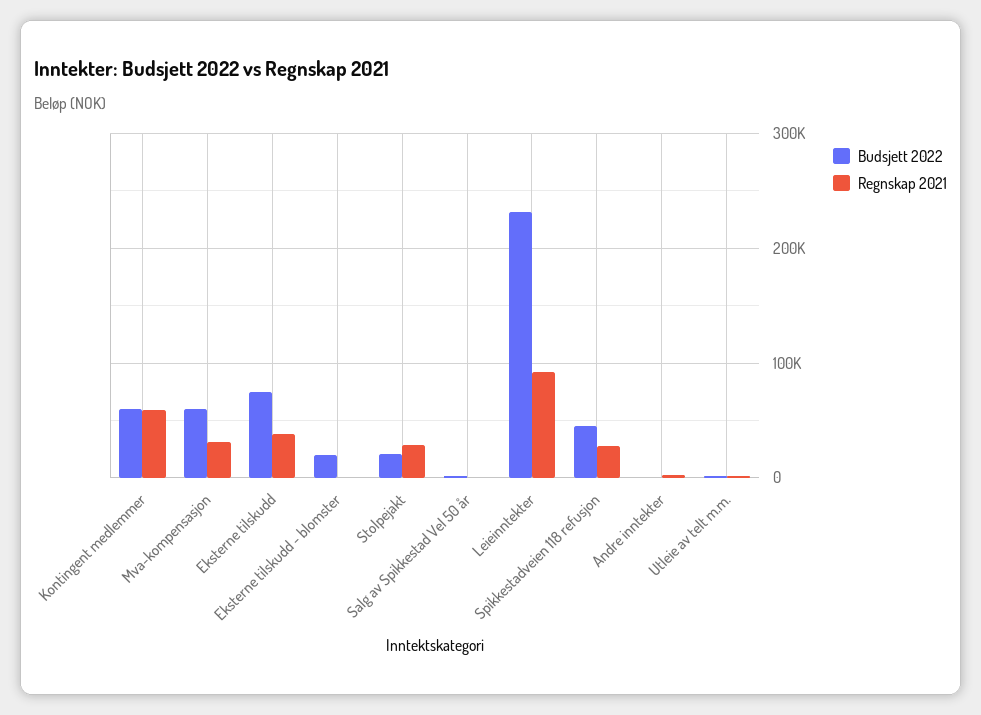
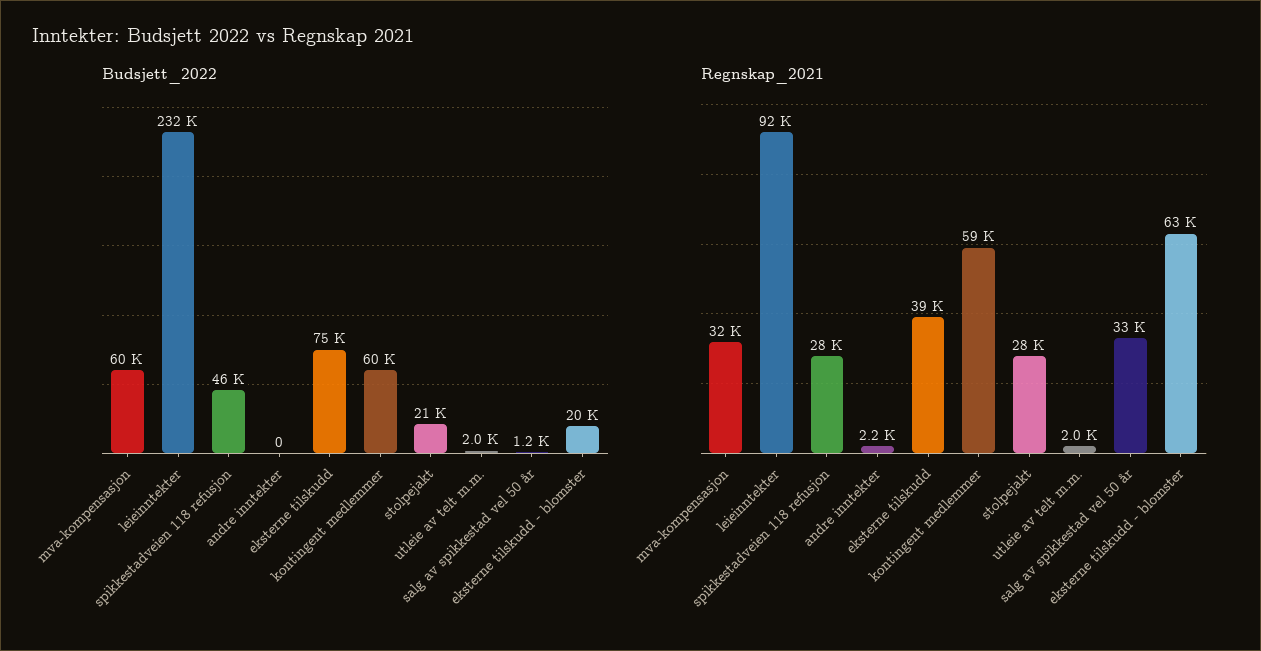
Regnskap 2021, Eksterne tilskudd - blomster: 0 -> 63000
Regnskap 2021, Salg av Spikkestad Vel 50 år: 0 -> 33000

